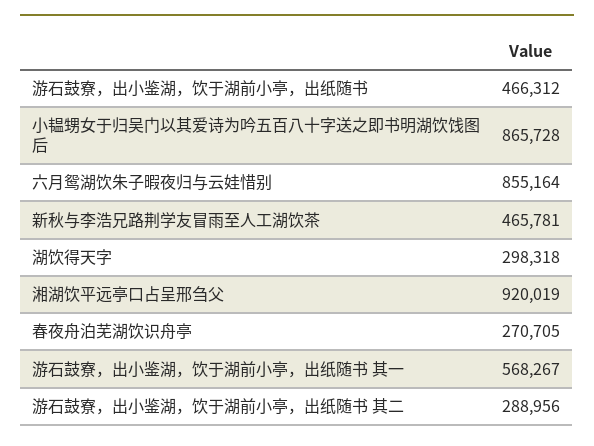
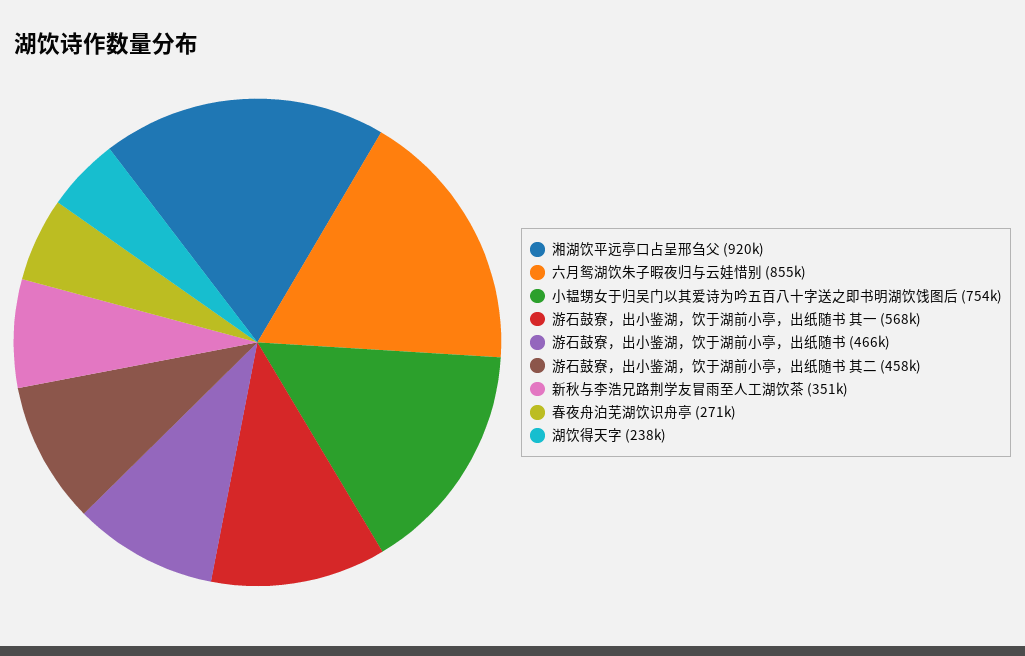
小韫甥女于归吴门以其爱诗为吟五百八十字送之即书明湖饮饯图后: 865728 -> 754000
新秋与李浩兄路荆学友冒雨至人工湖饮茶: 465781 -> 351000
湖饮得天字: 298318 -> 238000
游石鼓寮，出小鉴湖，饮于湖前小亭，出纸随书 其二: 288956 -> 458000

